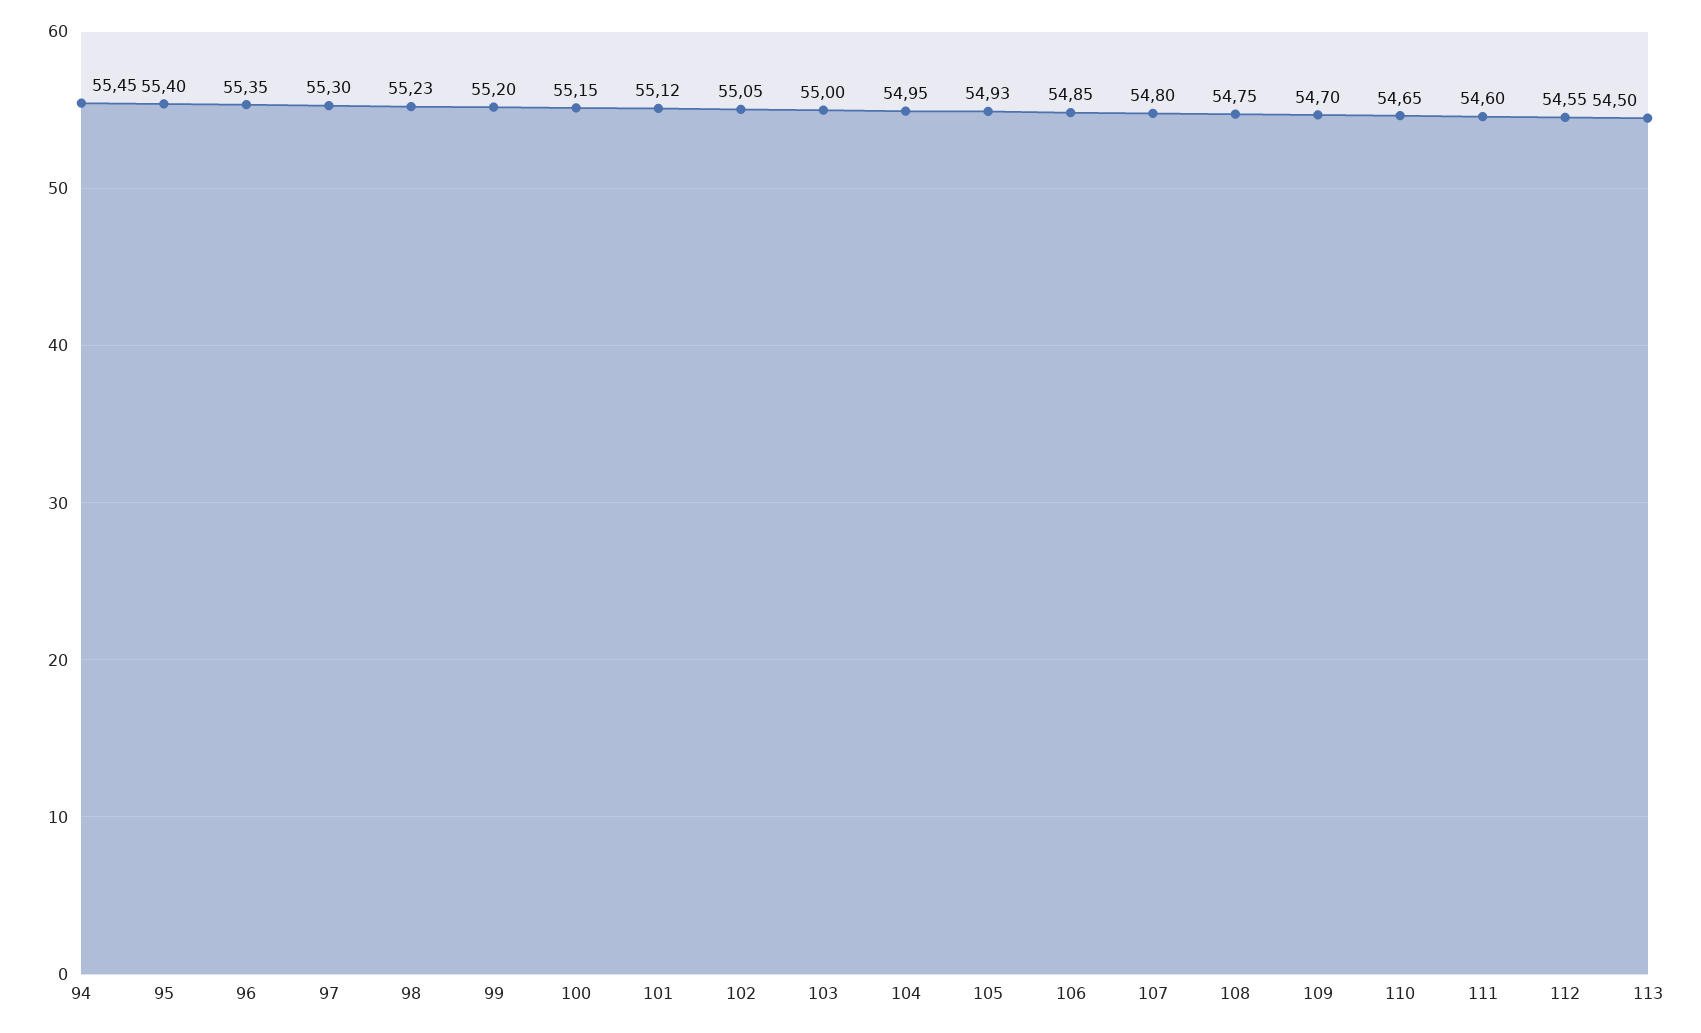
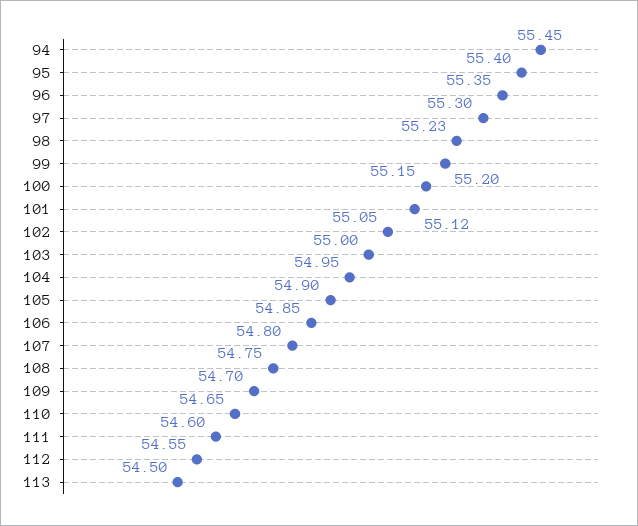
105: 54.93 -> 54.9

